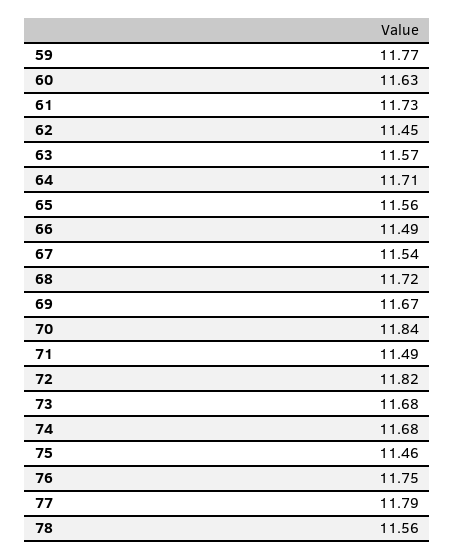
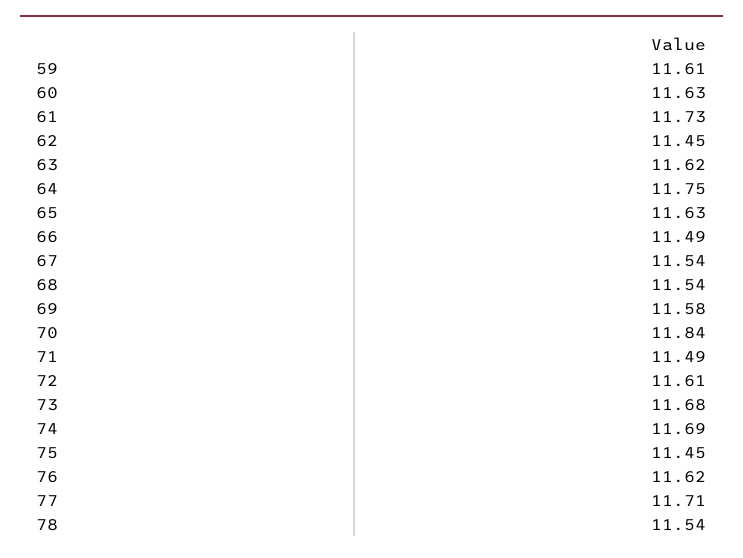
59: 11.77 -> 11.61
63: 11.57 -> 11.62
64: 11.71 -> 11.75
65: 11.56 -> 11.63
68: 11.72 -> 11.54
69: 11.67 -> 11.58
72: 11.82 -> 11.61
74: 11.68 -> 11.69
75: 11.46 -> 11.45
76: 11.75 -> 11.62
77: 11.79 -> 11.71
78: 11.56 -> 11.54

